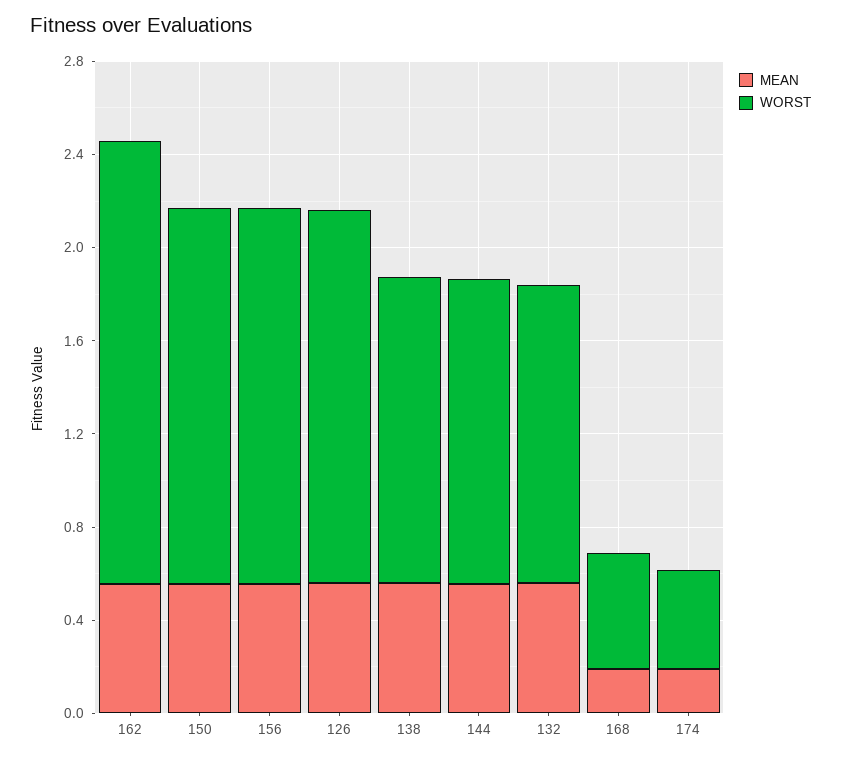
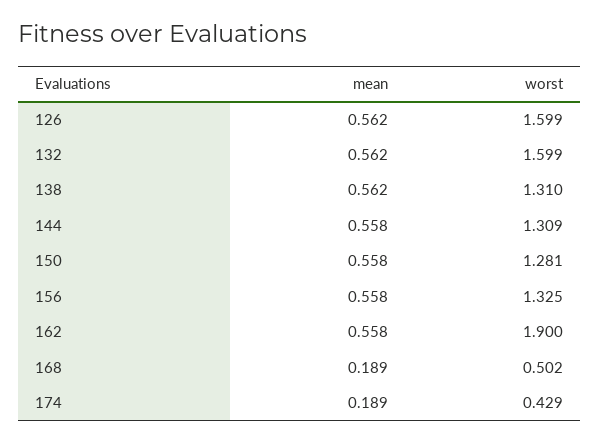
WORST, 150: 1.6 -> 1.281
WORST, 156: 1.6 -> 1.325
WORST, 132: 1.3 -> 1.599

